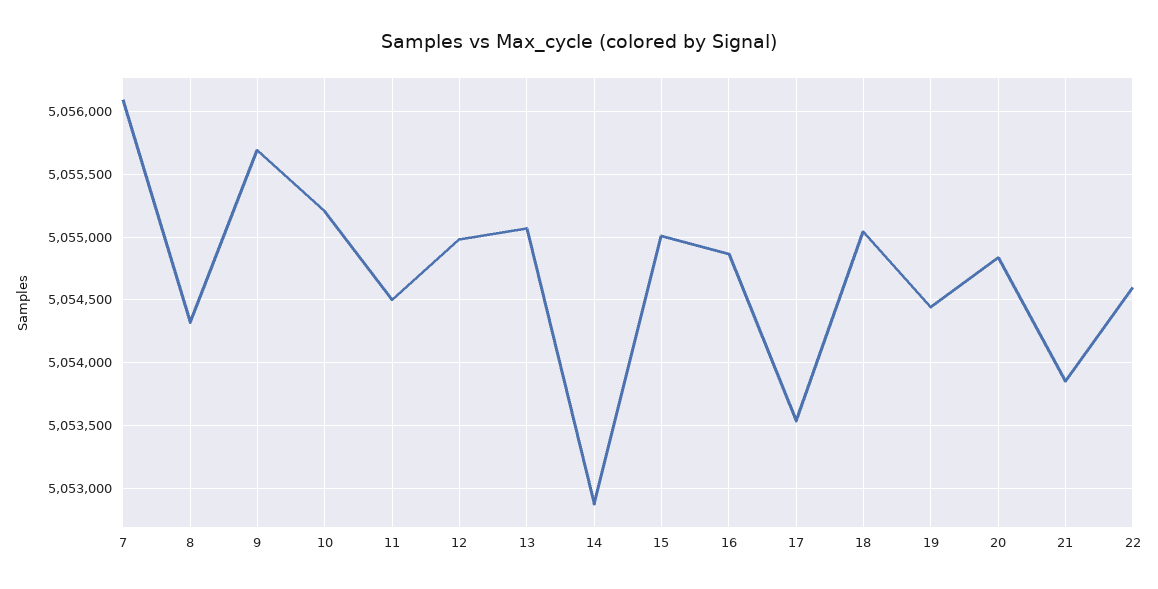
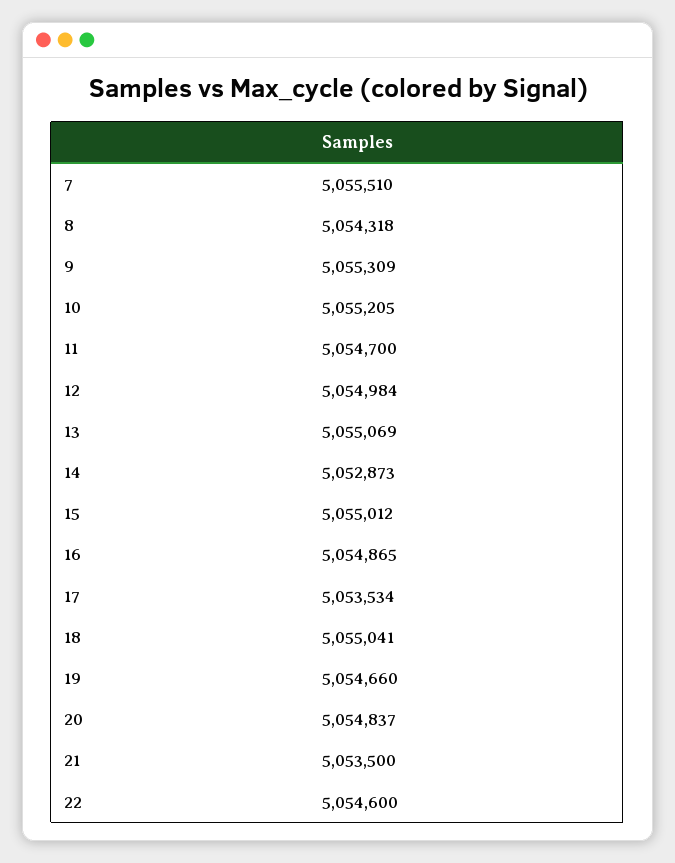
7: 5056100 -> 5055510
9: 5055700 -> 5055309
11: 5054500 -> 5054700
19: 5054450 -> 5054660
21: 5053850 -> 5053500

